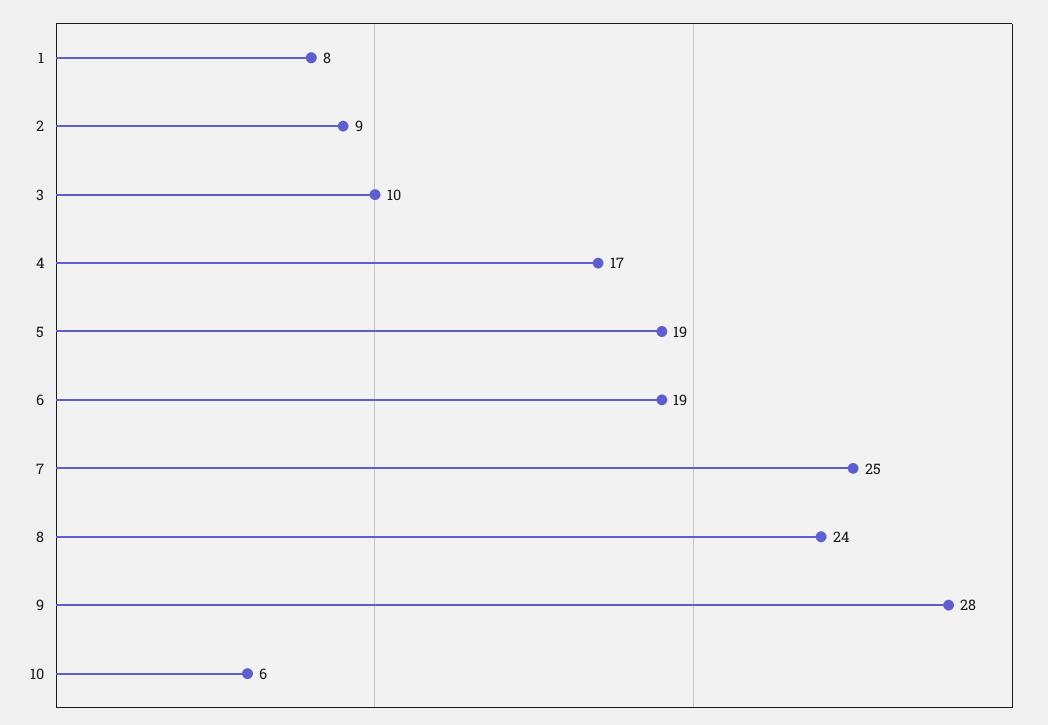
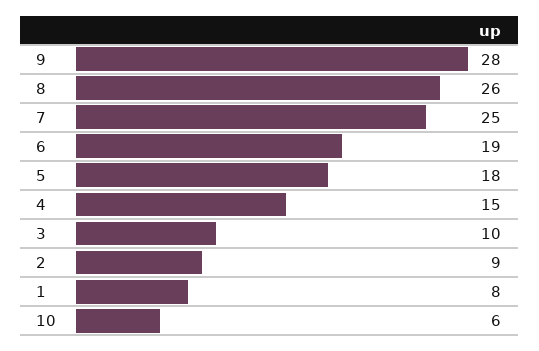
4: 17 -> 15
5: 19 -> 18
8: 24 -> 26

